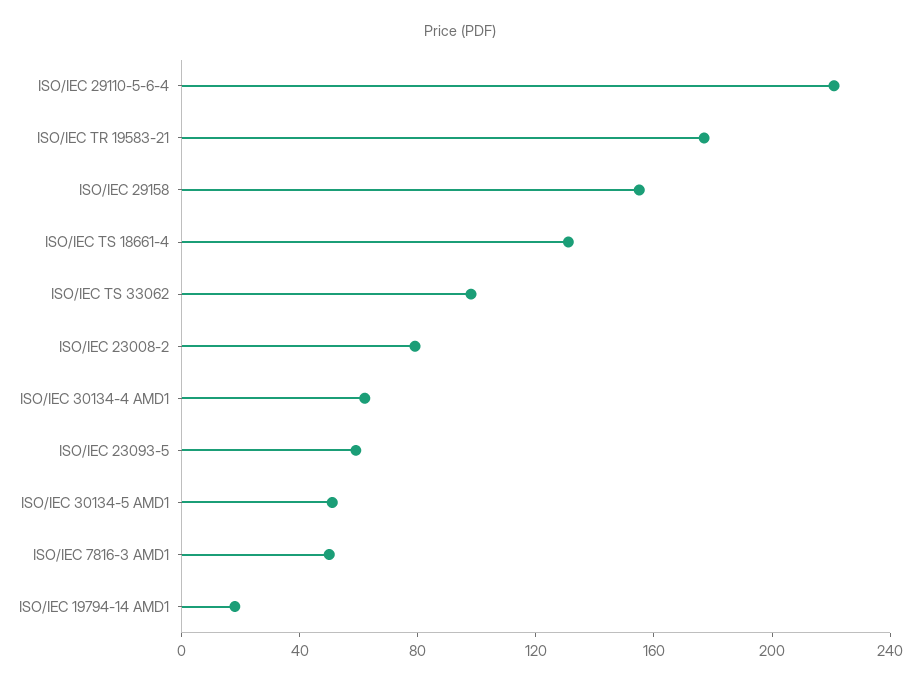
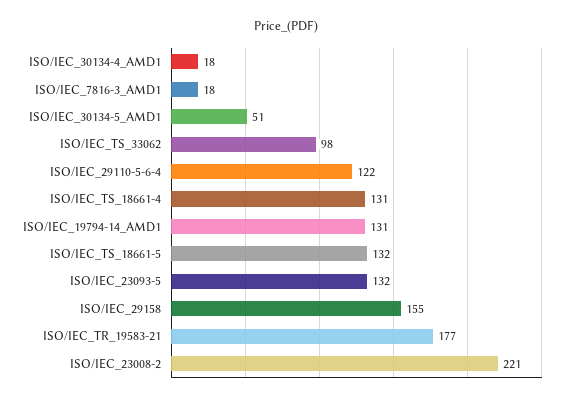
ISO/IEC 29110-5-6-4: 220 -> 122
ISO/IEC 23008-2: 80 -> 221
ISO/IEC 30134-4 AMD1: 60 -> 18
ISO/IEC 23093-5: 60 -> 132
ISO/IEC 7816-3 AMD1: 50 -> 18
ISO/IEC 19794-14 AMD1: 20 -> 131
ISO/IEC_TS_18661-5: none -> 132

